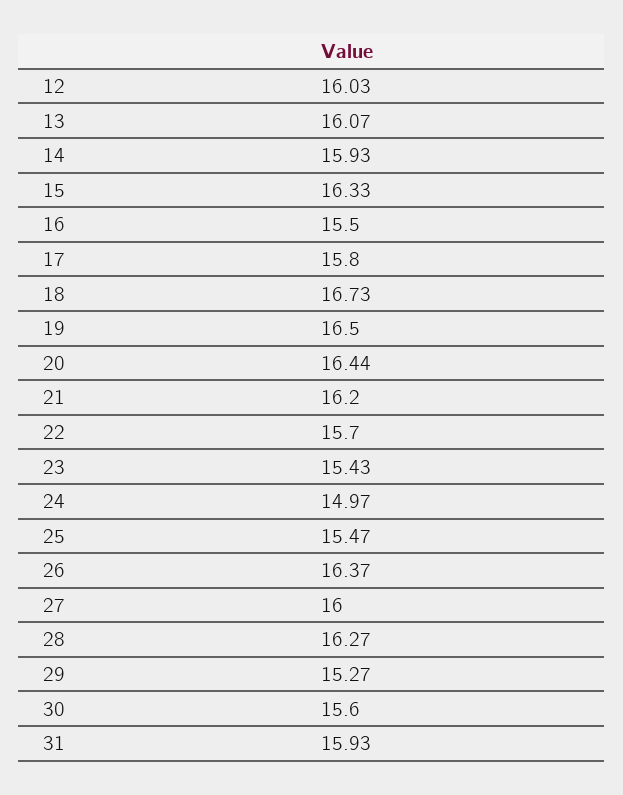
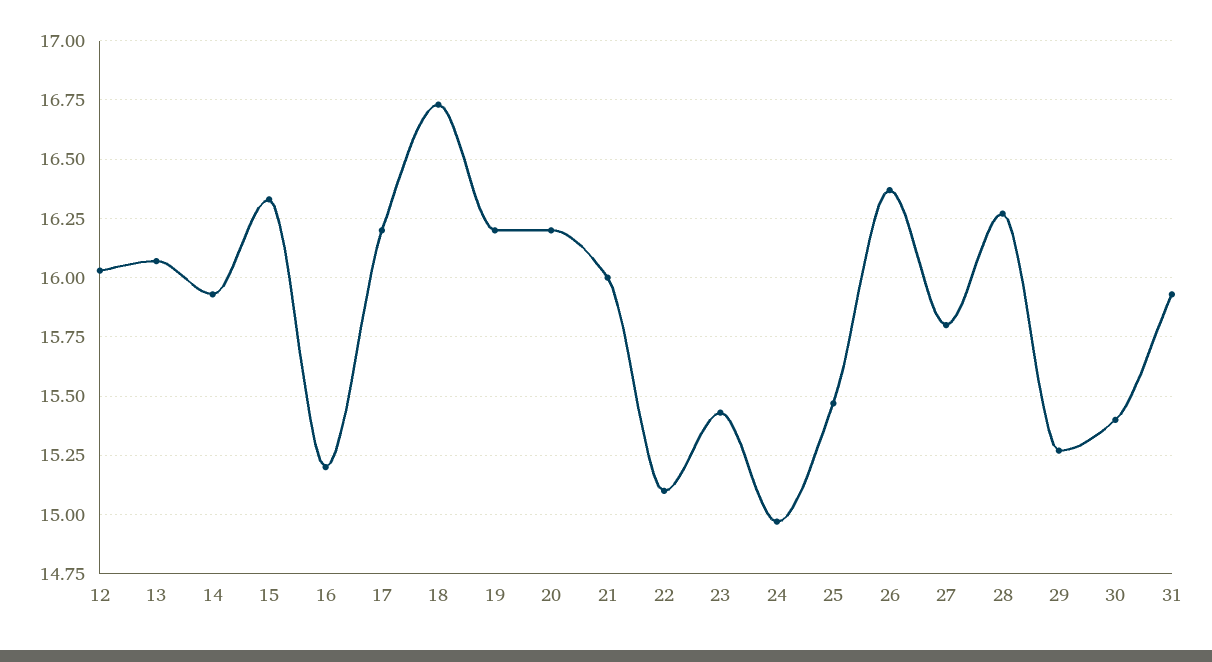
16: 15.5 -> 15.2
17: 15.8 -> 16.2
19: 16.5 -> 16.2
20: 16.44 -> 16.2
21: 16.2 -> 16
22: 15.7 -> 15.1
27: 16 -> 15.8
30: 15.6 -> 15.4

